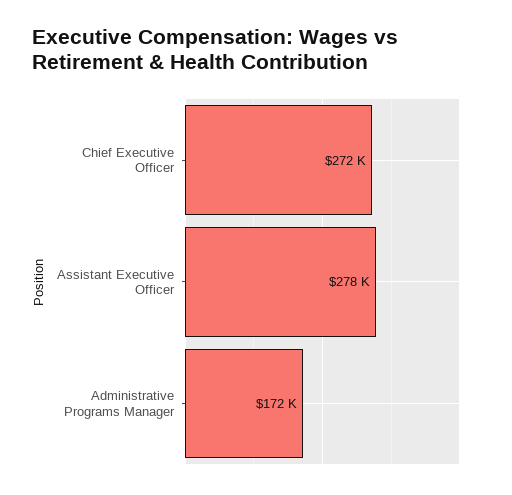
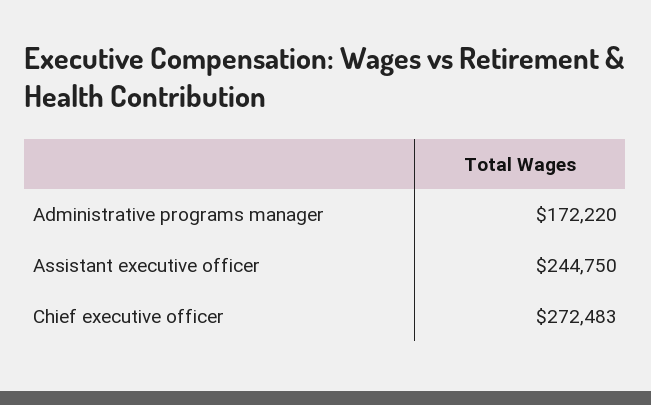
Assistant Executive Officer: 278000 -> 244750

